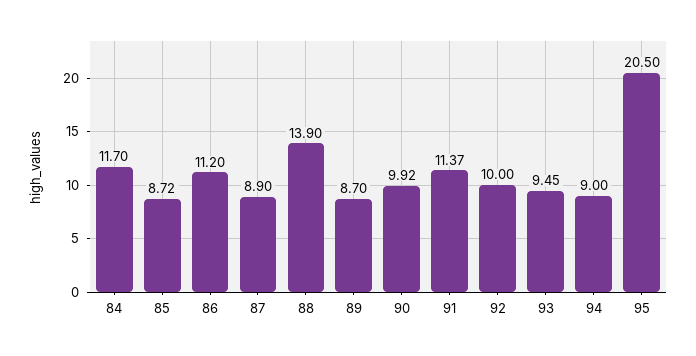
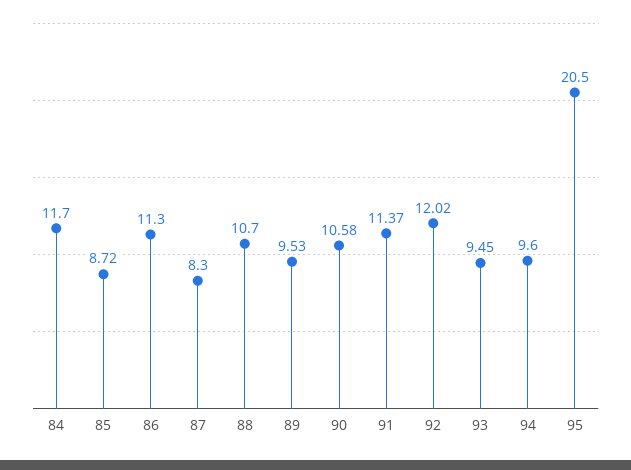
86: 11.2 -> 11.3
87: 8.9 -> 8.3
88: 13.9 -> 10.7
89: 8.7 -> 9.53
90: 9.92 -> 10.58
92: 10 -> 12.02
94: 9 -> 9.6

